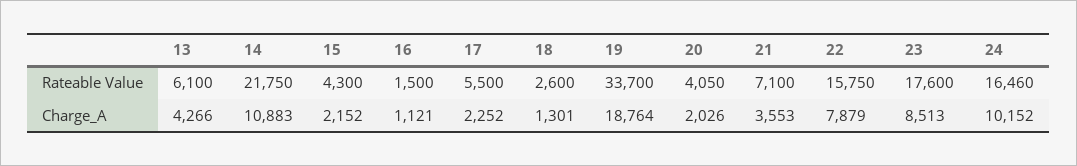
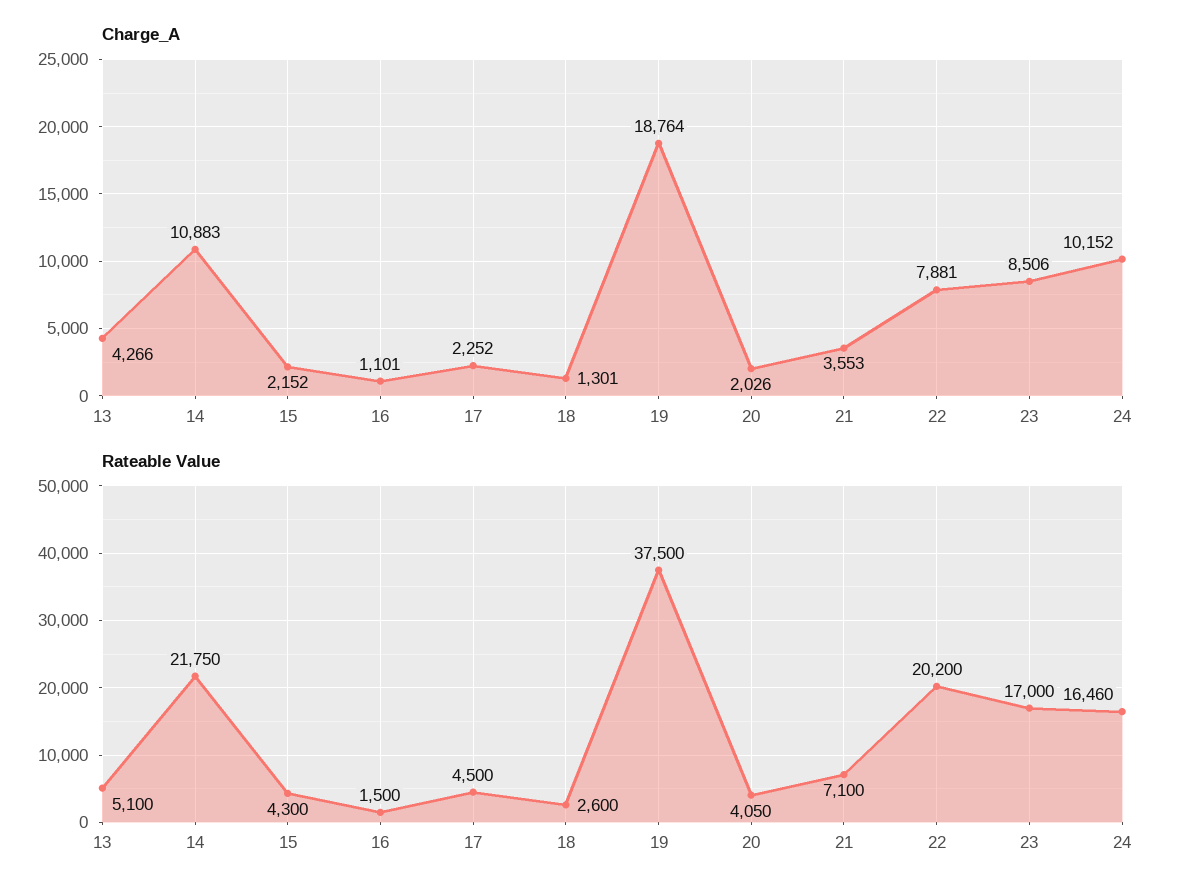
Rateable Value, 13: 6100 -> 5100
Rateable Value, 17: 5500 -> 4500
Rateable Value, 19: 33700 -> 37500
Rateable Value, 22: 15750 -> 20200
Rateable Value, 23: 17600 -> 17000
Charge_A, 16: 1121 -> 1101
Charge_A, 22: 7879 -> 7881
Charge_A, 23: 8513 -> 8506

